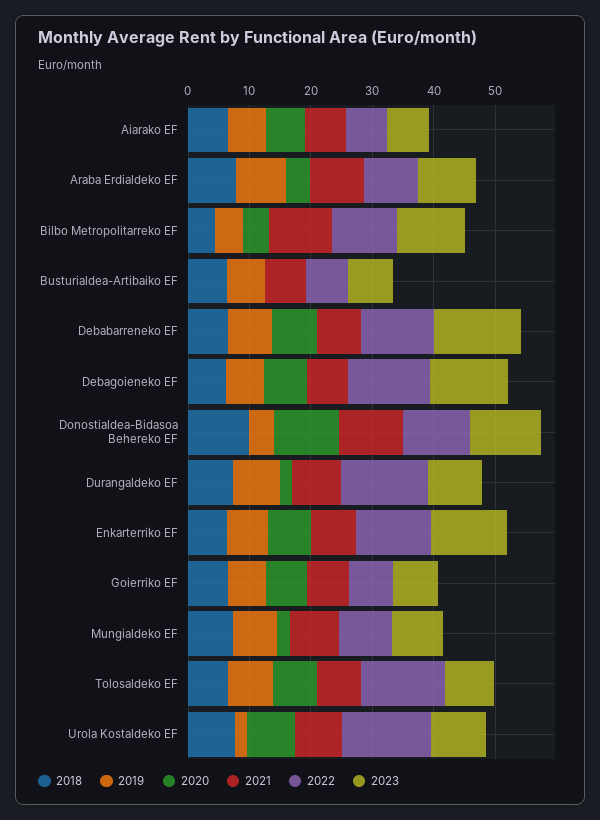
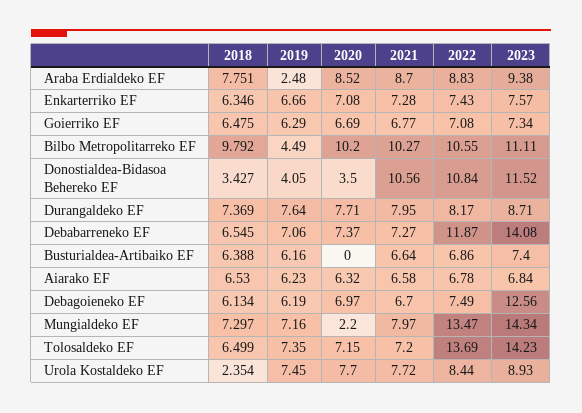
2019, Araba Erdialdeko EF: 8 -> 2.48
2020, Araba Erdialdeko EF: 4 -> 8.52
2018, Bilbo Metropolitarreko EF: 4 -> 9.792
2020, Bilbo Metropolitarreko EF: 4 -> 10.2
2022, Debagoieneko EF: 14 -> 7.49
2018, Donostialdea-Bidasoa Behereko EF: 10 -> 3.427
2020, Donostialdea-Bidasoa Behereko EF: 10 -> 3.5
2020, Durangaldeko EF: 2 -> 7.71
2022, Durangaldeko EF: 14 -> 8.17
2022, Enkarterriko EF: 12 -> 7.43
2023, Enkarterriko EF: 12 -> 7.57
2022, Mungialdeko EF: 8 -> 13.47
2023, Mungialdeko EF: 8 -> 14.34
2023, Tolosaldeko EF: 8 -> 14.23
2018, Urola Kostaldeko EF: 8 -> 2.354
2019, Urola Kostaldeko EF: 2 -> 7.45
2022, Urola Kostaldeko EF: 14 -> 8.44

